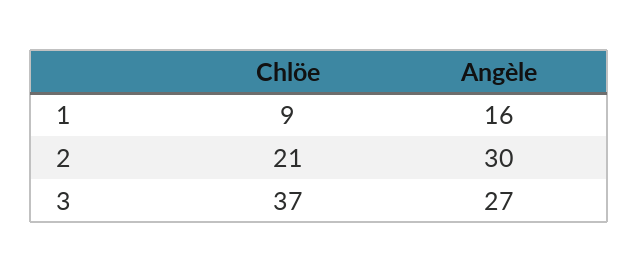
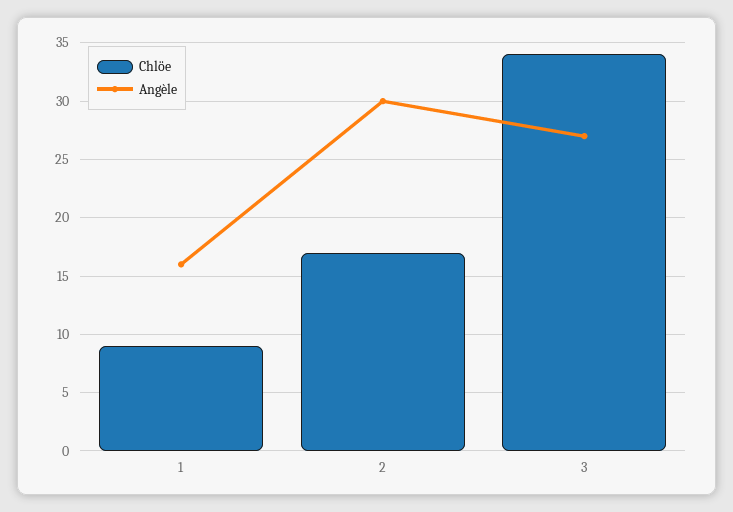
Chlöe, 2: 21 -> 17
Chlöe, 3: 37 -> 34

